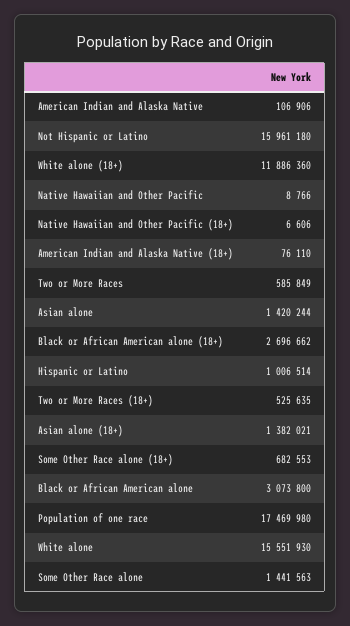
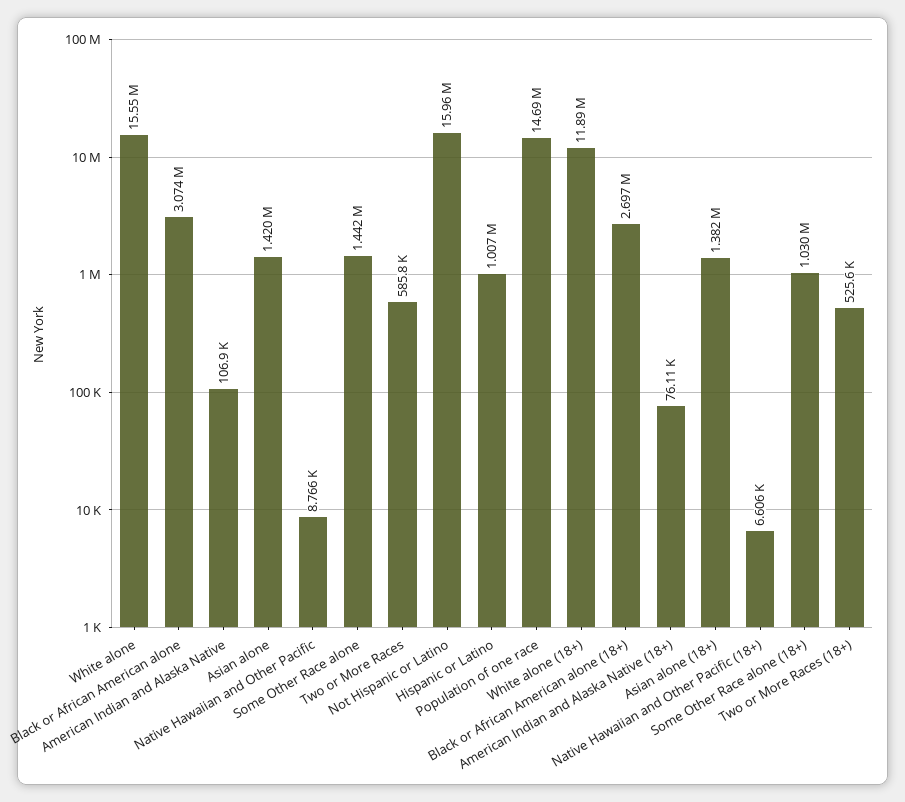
Some Other Race alone (18+): 682553 -> 1030000
Population of one race: 17469980 -> 14690000

